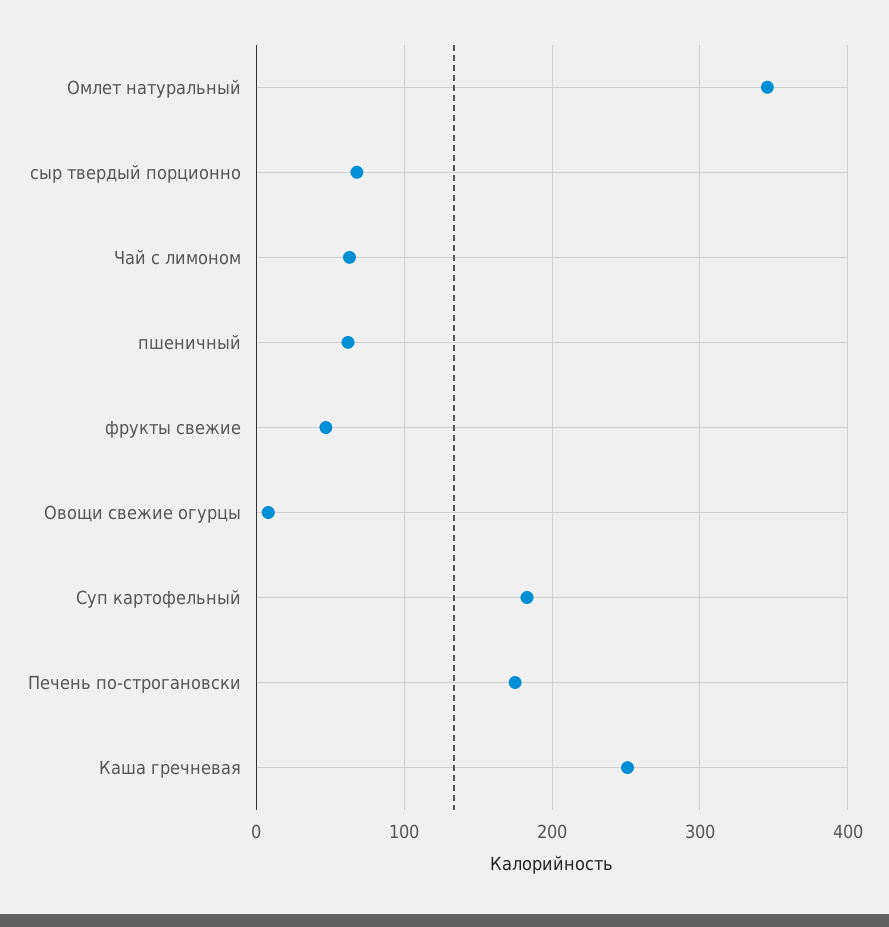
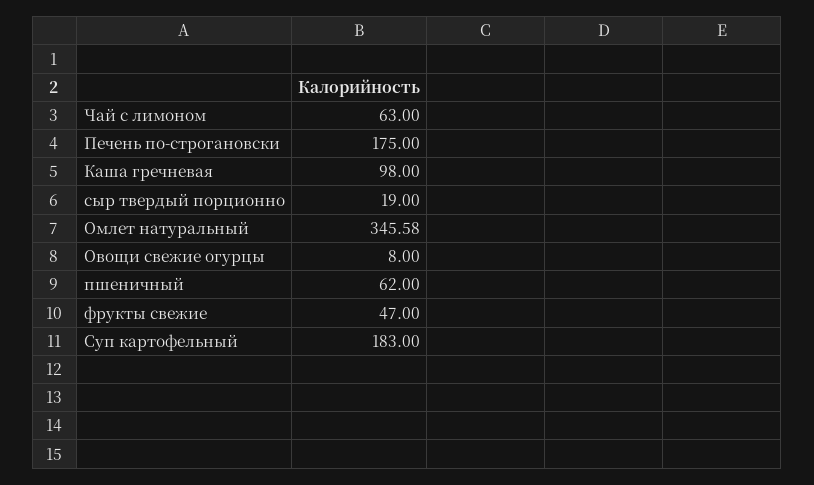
сыр твердый порционно: 70 -> 19
Каша гречневая: 250 -> 98

